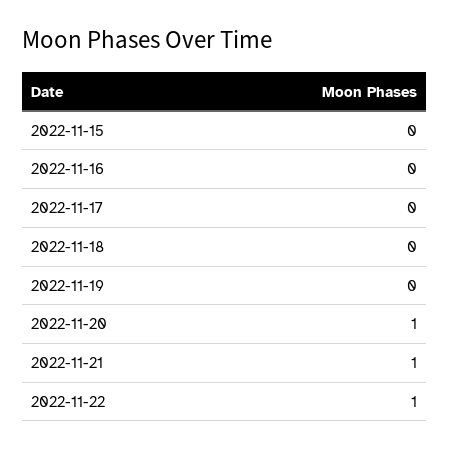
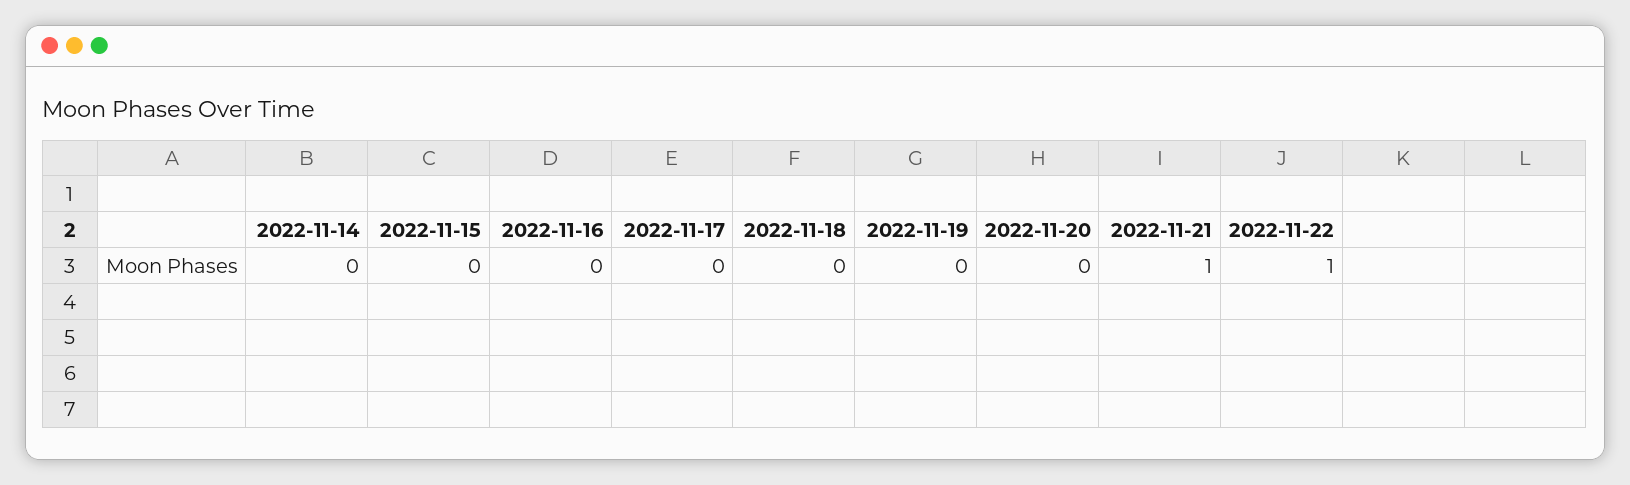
2022-11-20: 1 -> 0
2022-11-14: none -> 0

